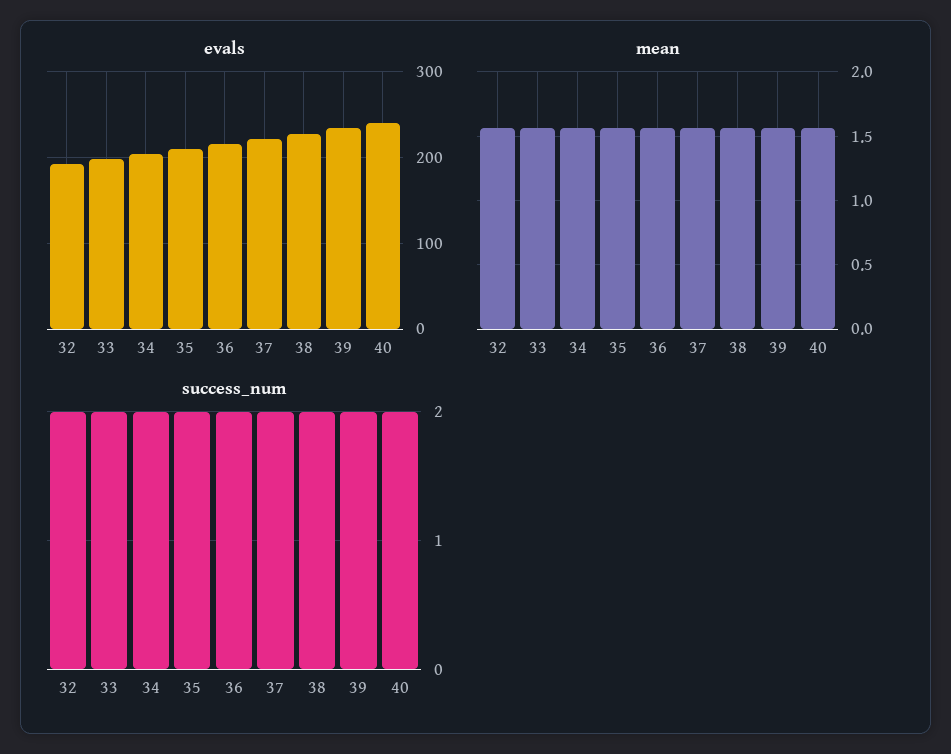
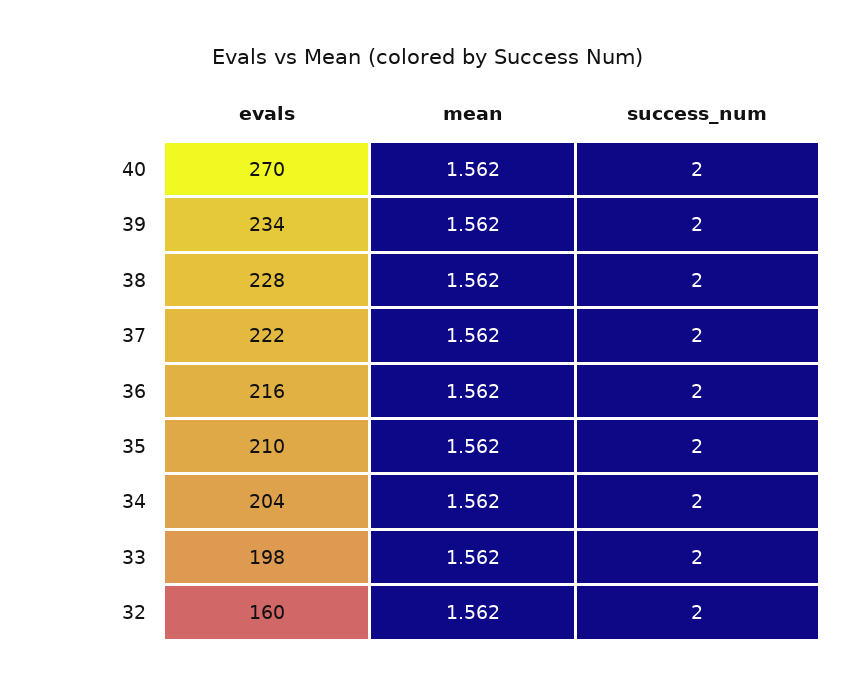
evals, 32: 190 -> 160
evals, 40: 240 -> 270

